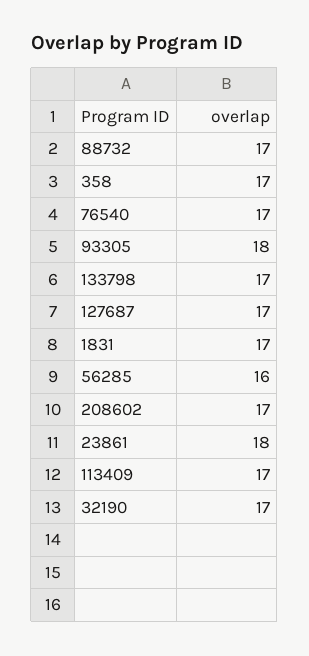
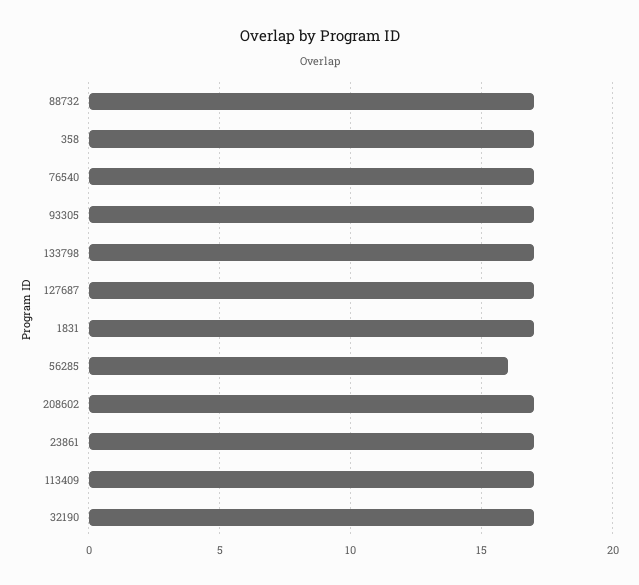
93305: 18 -> 17
23861: 18 -> 17

